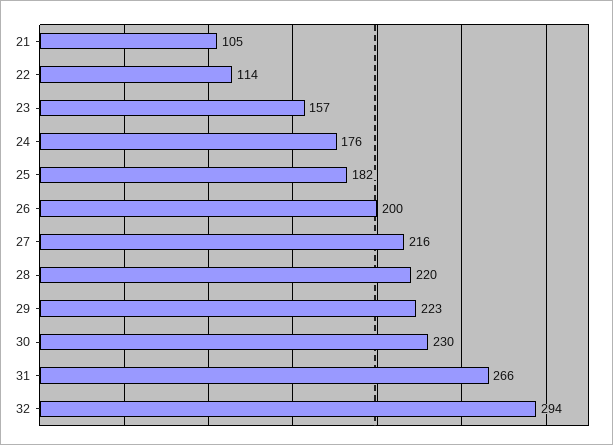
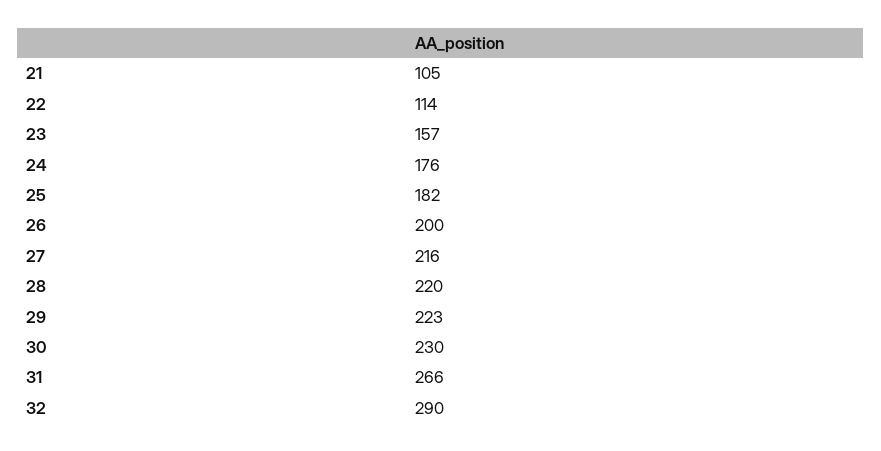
32: 294 -> 290

